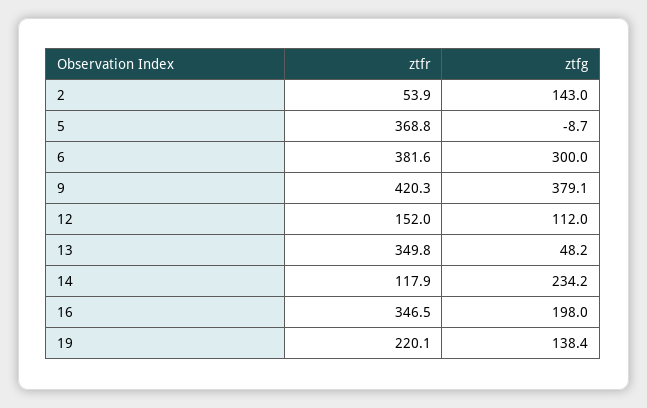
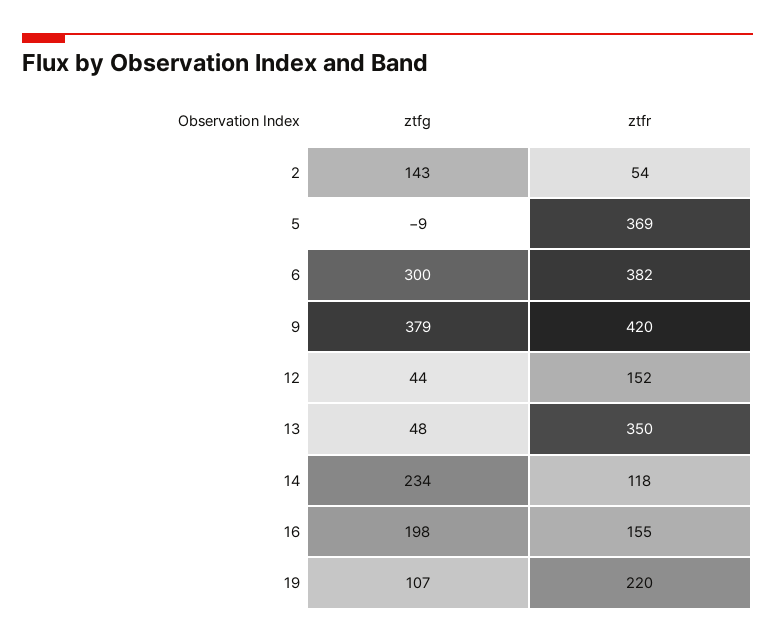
ztfg, 12: 112 -> 44
ztfr, 16: 346.5 -> 155
ztfg, 19: 138.4 -> 107

